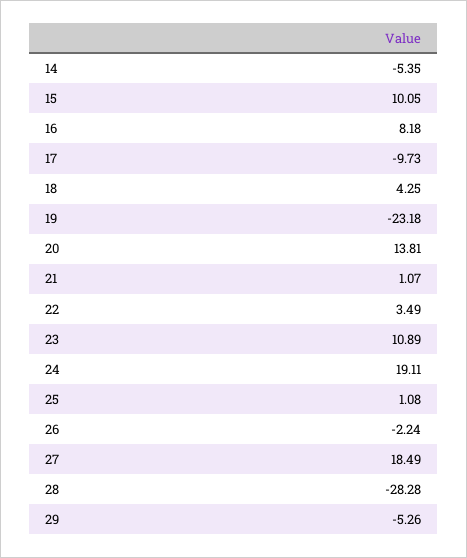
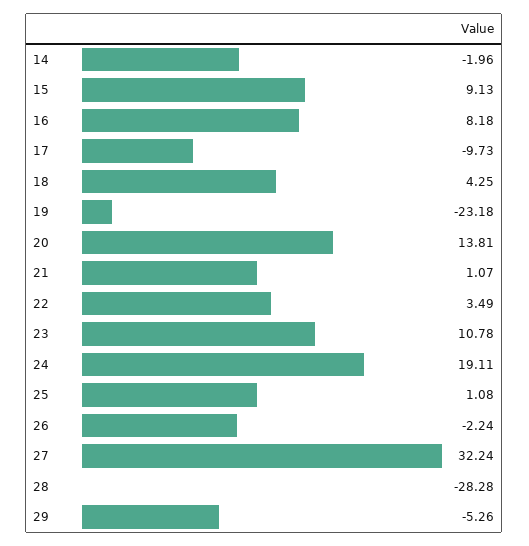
14: -5.35 -> -1.96
15: 10.05 -> 9.13
23: 10.89 -> 10.78
27: 18.49 -> 32.24

